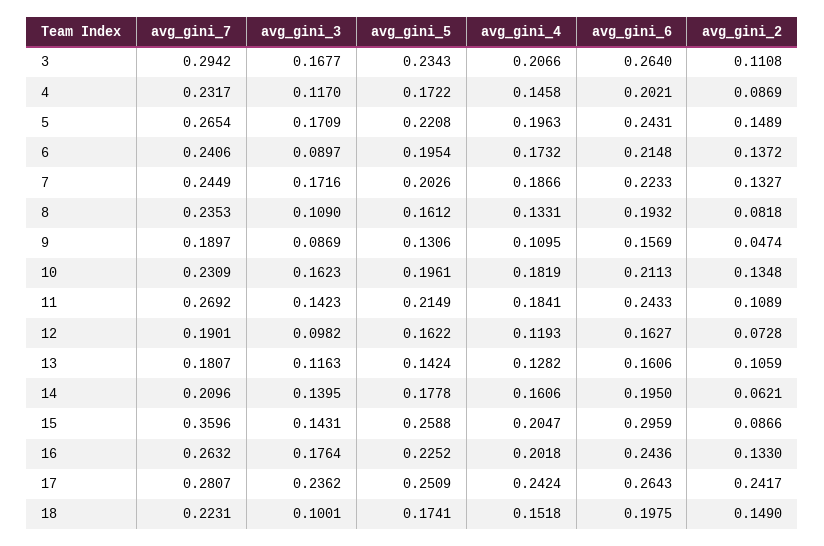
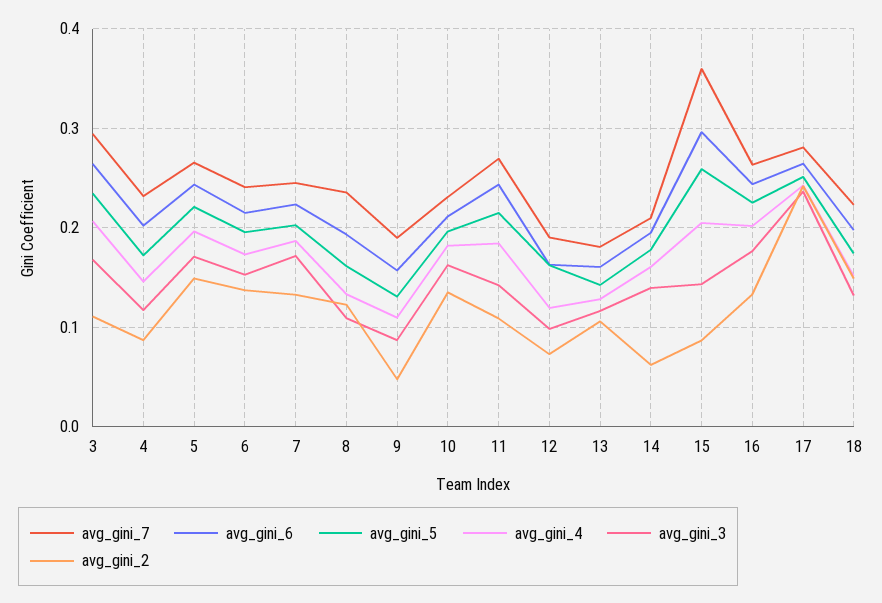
avg_gini_3, 6: 0.0897 -> 0.15
avg_gini_2, 8: 0.0818 -> 0.12
avg_gini_3, 18: 0.1001 -> 0.13

